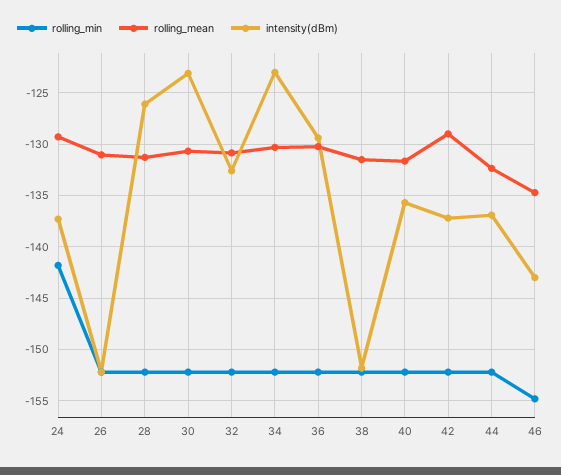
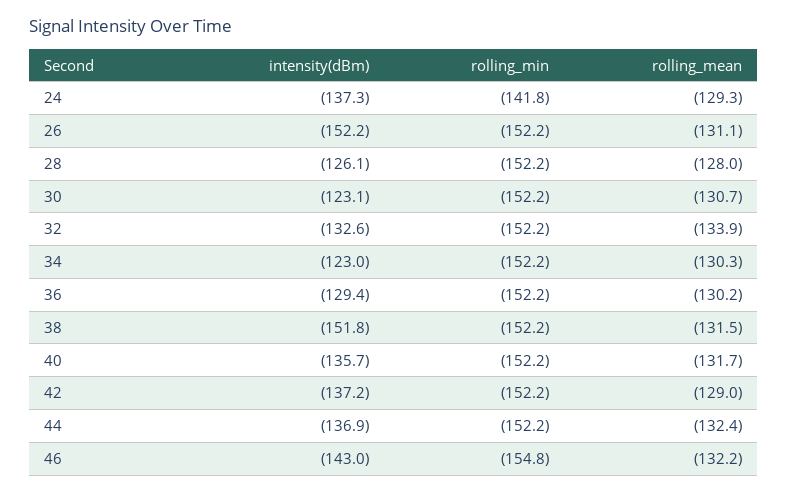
rolling_mean, 28: -131 -> -128
rolling_mean, 32: -131 -> -133.9
rolling_mean, 46: -135 -> -132.2

